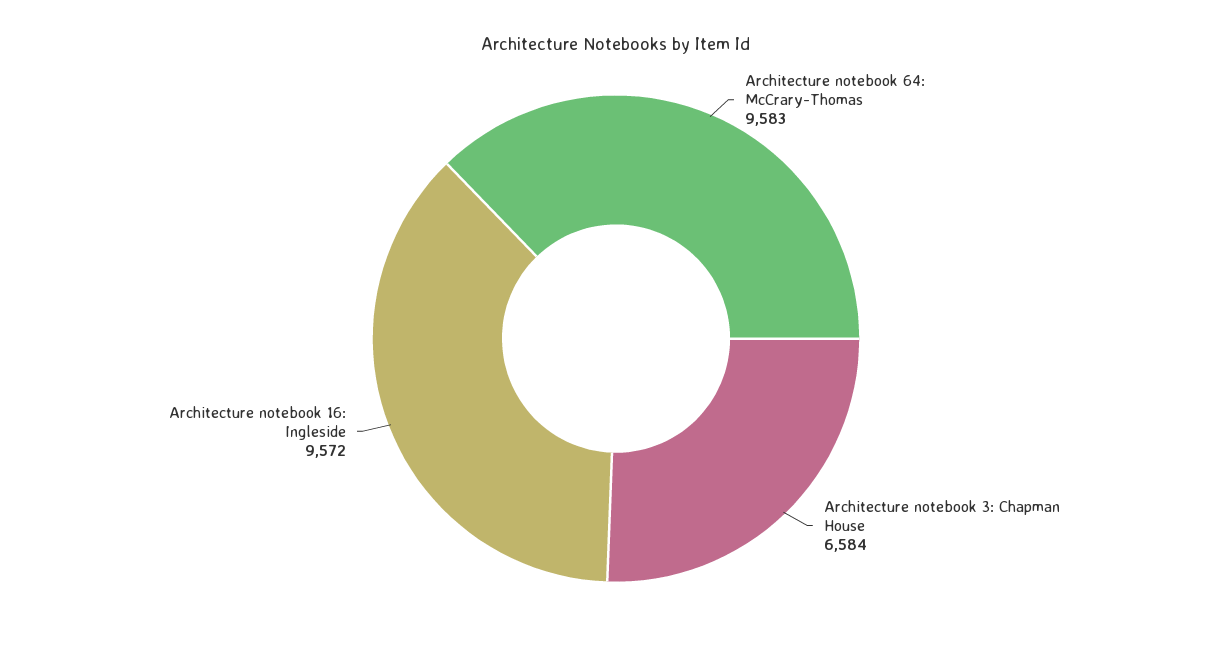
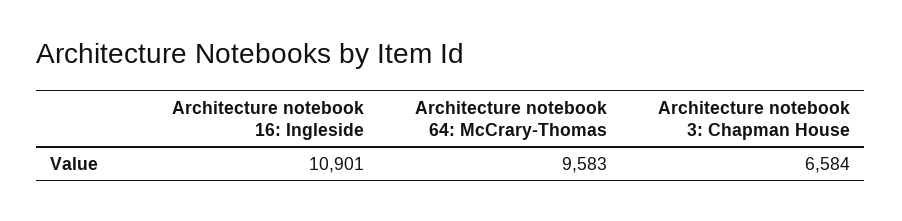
Architecture notebook 16: Ingleside: 9572 -> 10901

